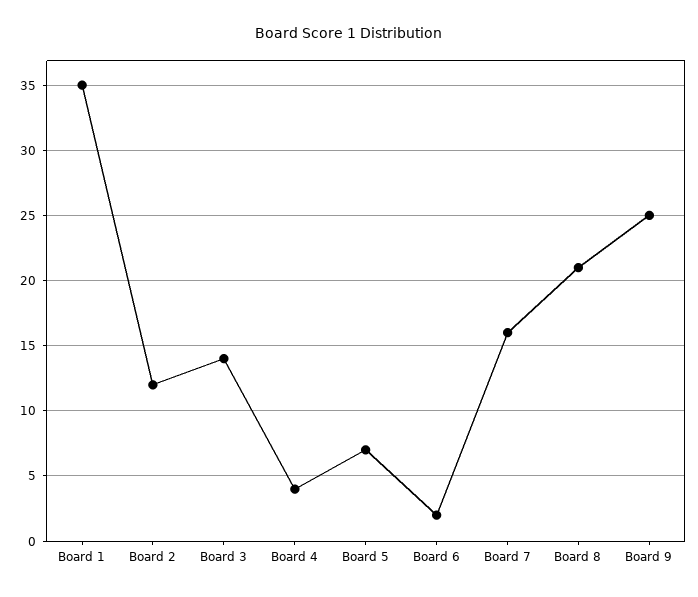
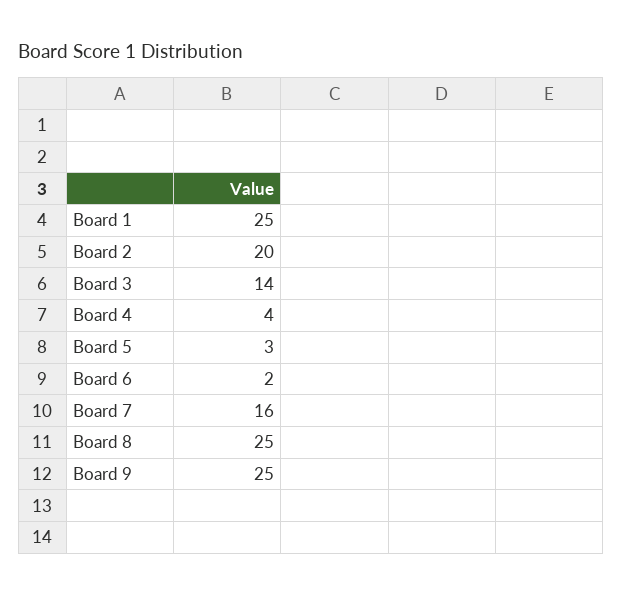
Board 1: 35 -> 25
Board 2: 12 -> 20
Board 5: 7 -> 3
Board 8: 21 -> 25

